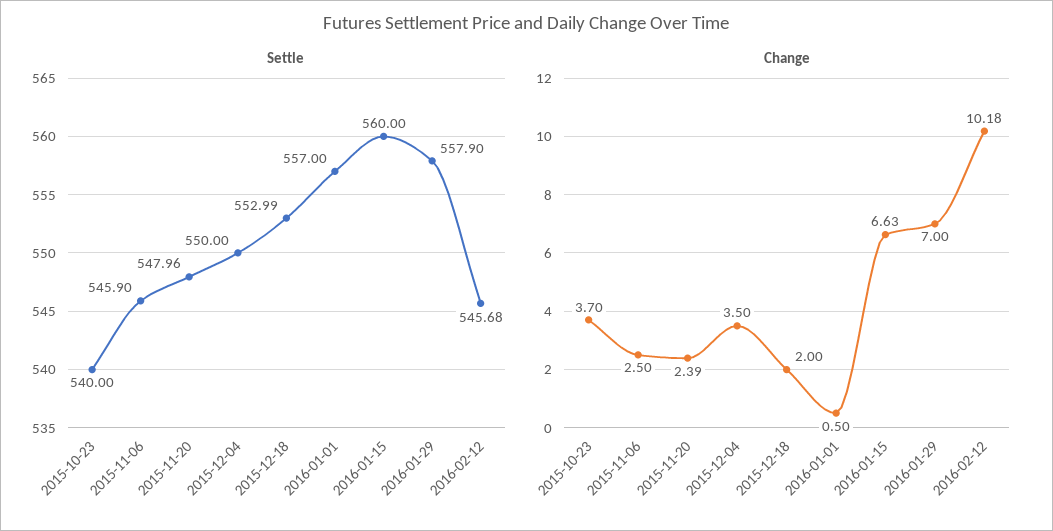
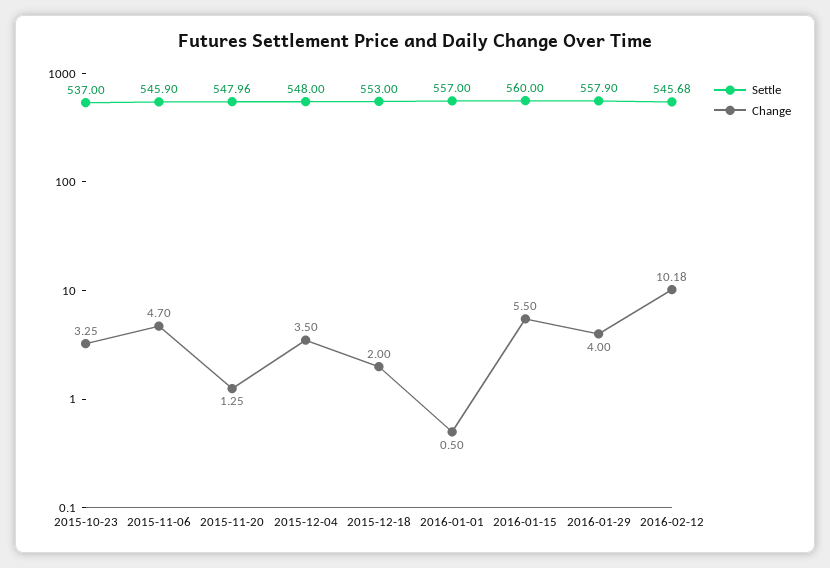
Settle, 2015-10-23: 540 -> 537
Settle, 2015-12-04: 550 -> 548
Settle, 2015-12-18: 552.99 -> 553
Change, 2015-10-23: 3.7 -> 3.25
Change, 2015-11-06: 2.5 -> 4.7
Change, 2015-11-20: 2.39 -> 1.25
Change, 2016-01-15: 6.63 -> 5.5
Change, 2016-01-29: 7 -> 4

